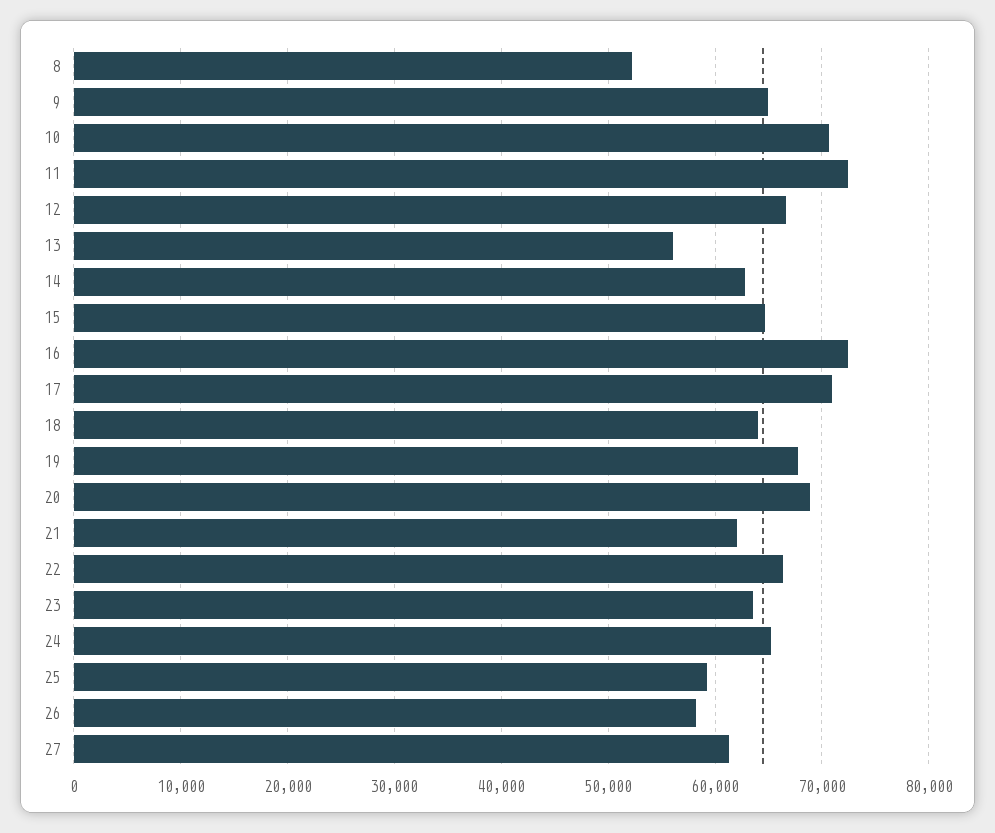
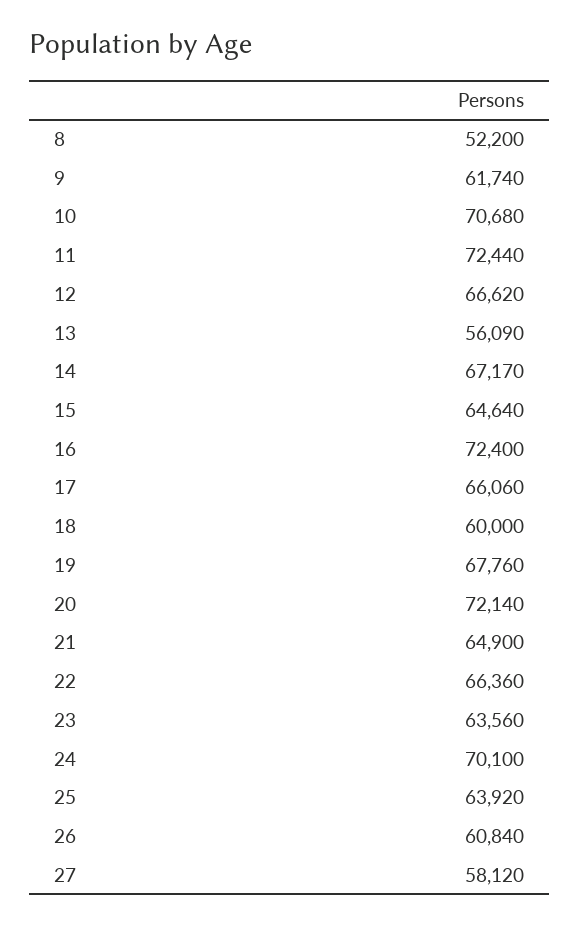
9: 65000 -> 61740
14: 63000 -> 67170
17: 71000 -> 66060
18: 64000 -> 60000
20: 69000 -> 72140
21: 62000 -> 64900
24: 65000 -> 70100
25: 59000 -> 63920
26: 58000 -> 60840
27: 61000 -> 58120

